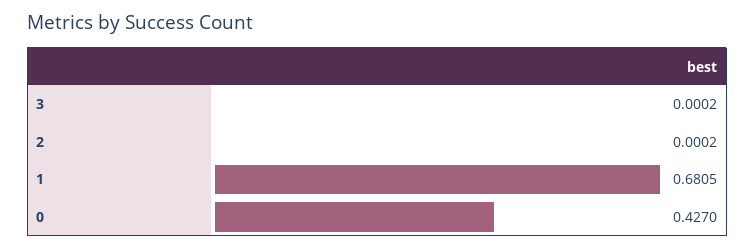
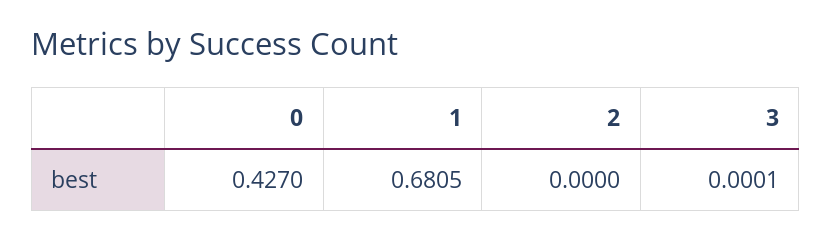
3: 0.0002 -> 0.0001
2: 0.0002 -> 0

